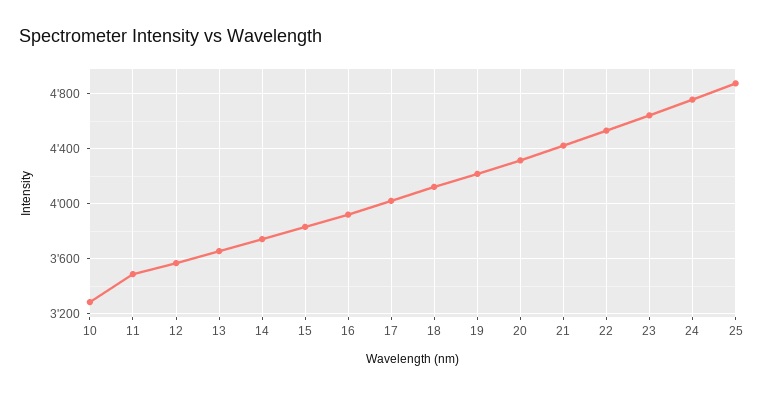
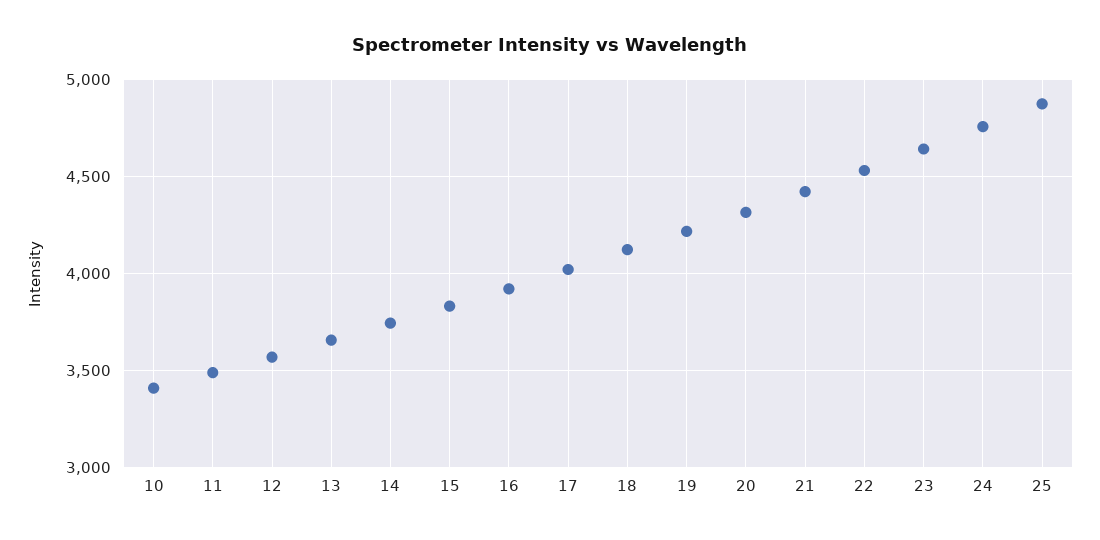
10: 3300 -> 3400

